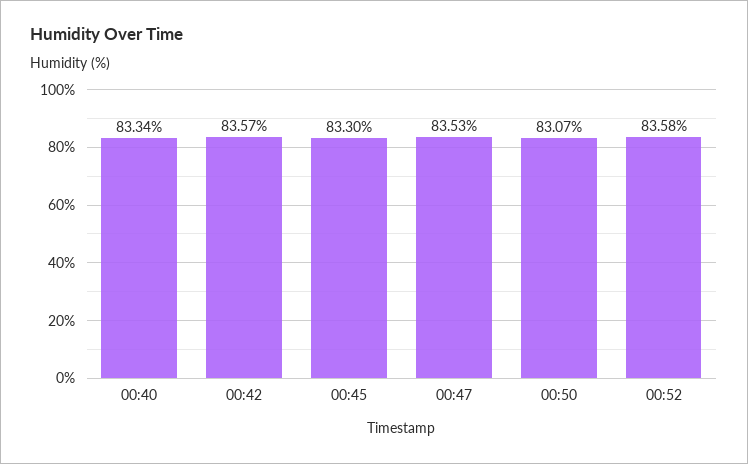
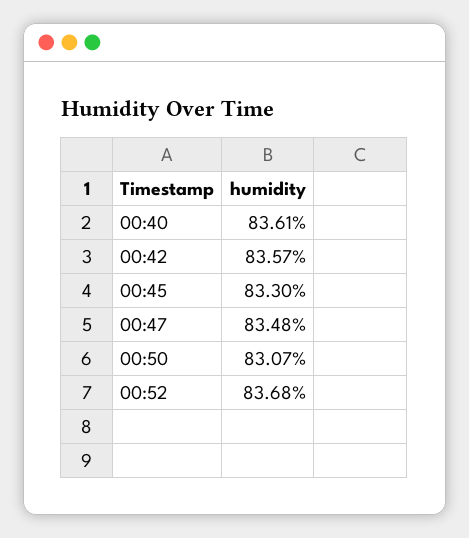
00:40: 83.34 -> 83.61
00:47: 83.53 -> 83.48
00:52: 83.58 -> 83.68

